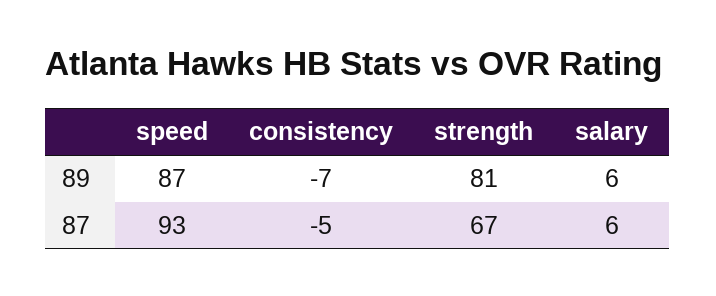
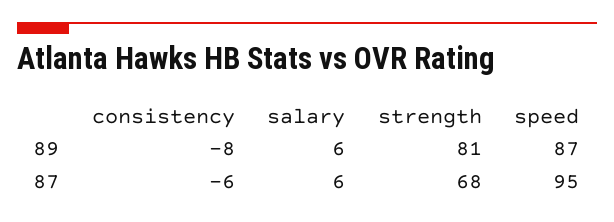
consistency, 89: -7 -> -8
speed, 87: 93 -> 95
consistency, 87: -5 -> -6
strength, 87: 67 -> 68

